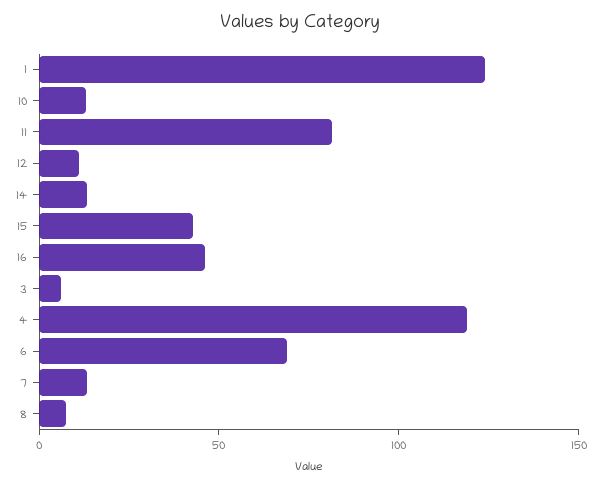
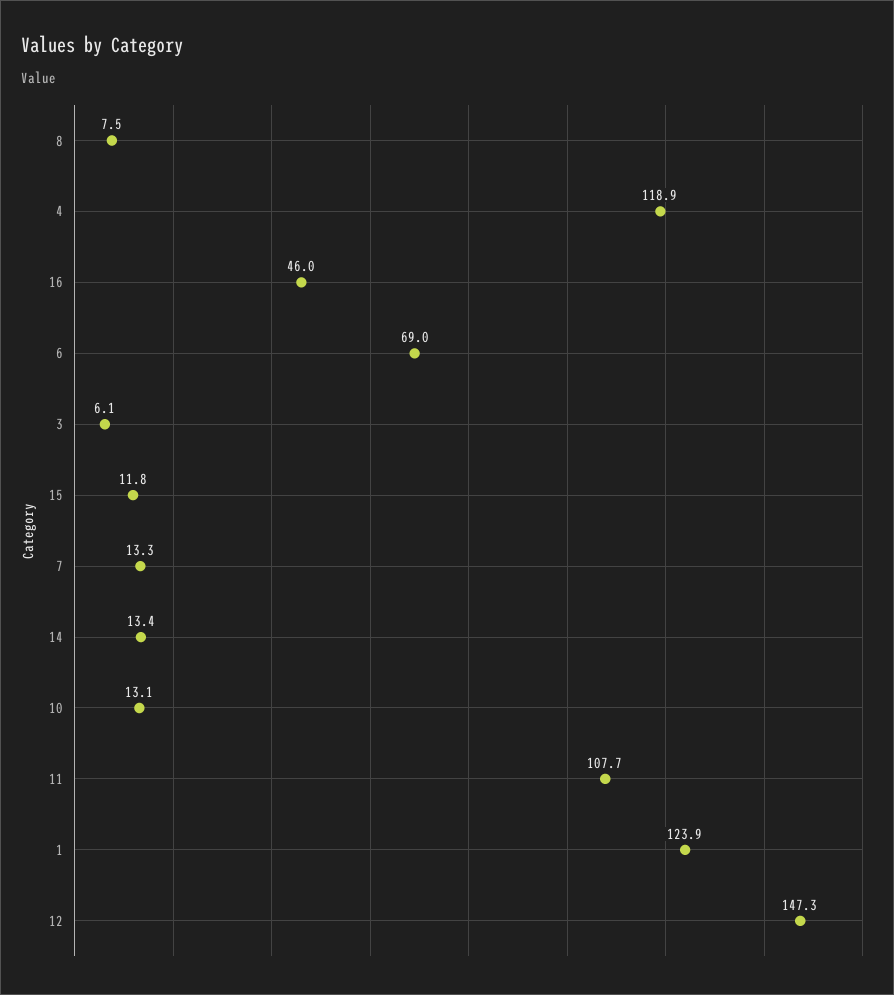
11: 80 -> 107.7
12: 10 -> 147.3
15: 40 -> 11.8

